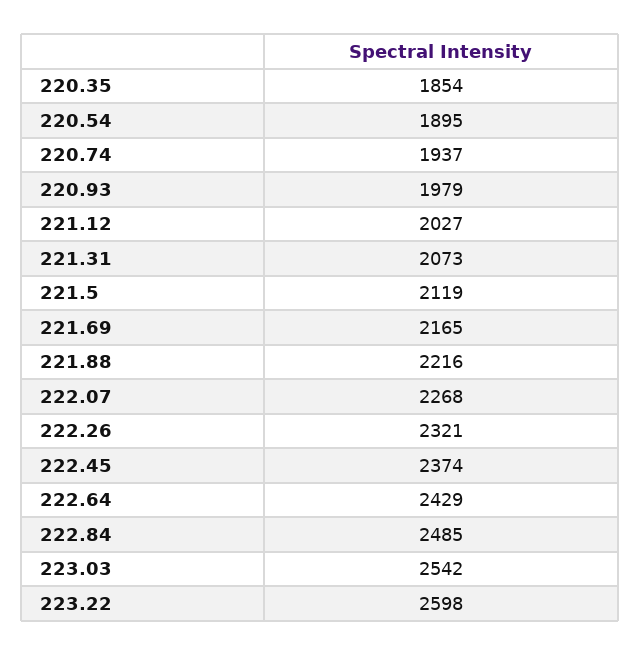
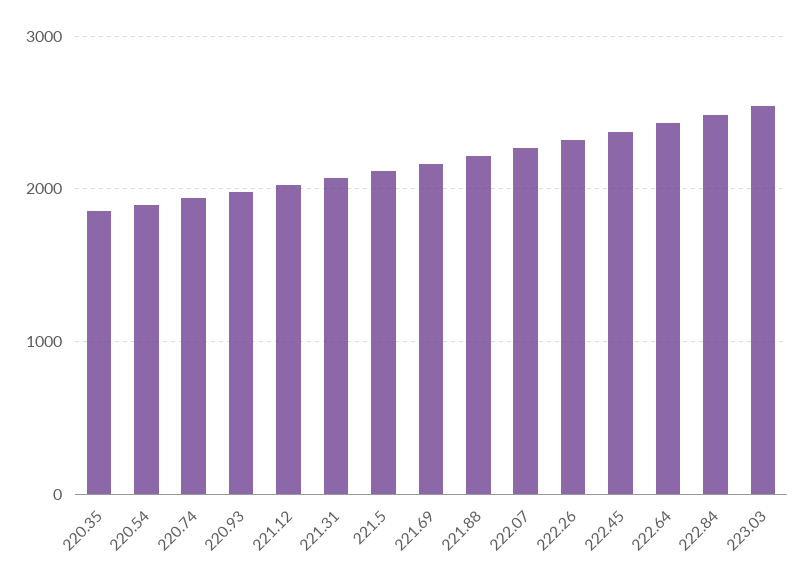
223.22: 2598 -> none

